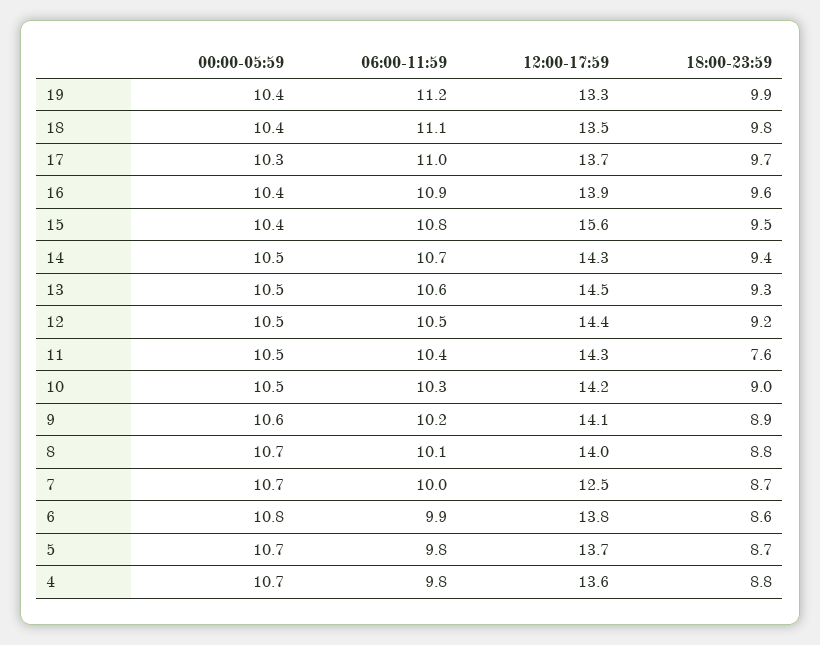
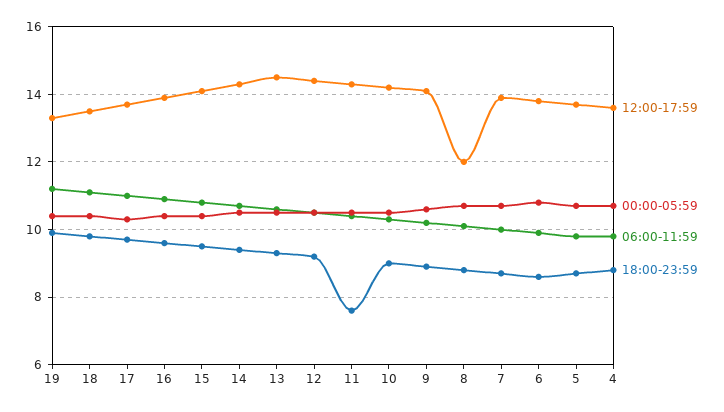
12:00-17:59, 15: 15.6 -> 14
12:00-17:59, 8: 14 -> 12
12:00-17:59, 7: 12.5 -> 14

